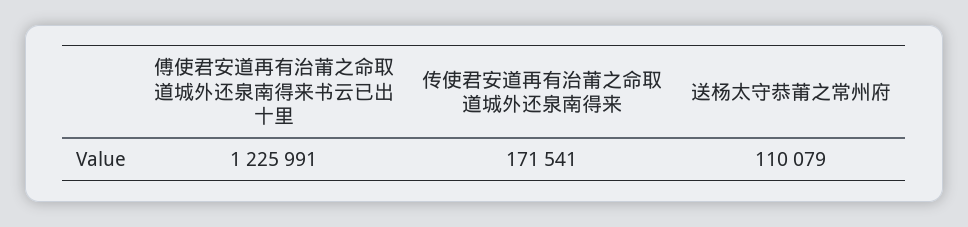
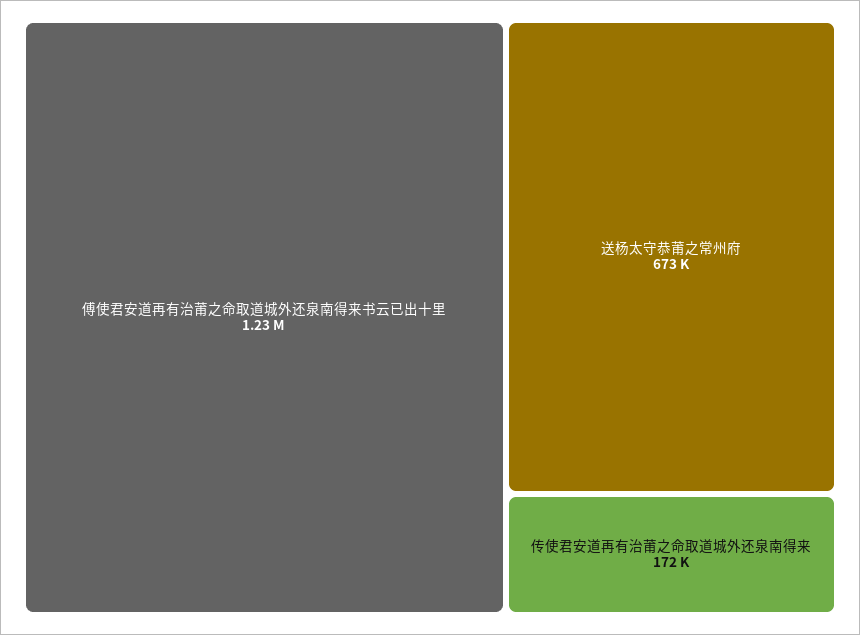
送杨太守恭莆之常州府: 110079 -> 673000

